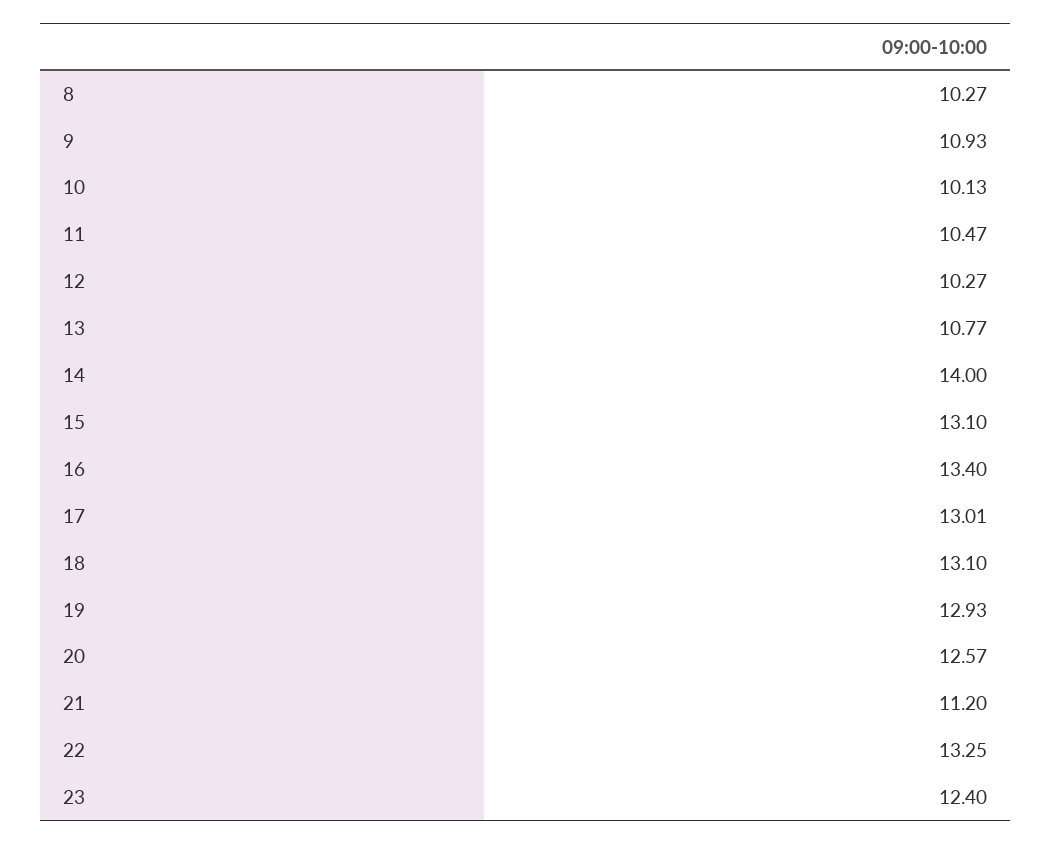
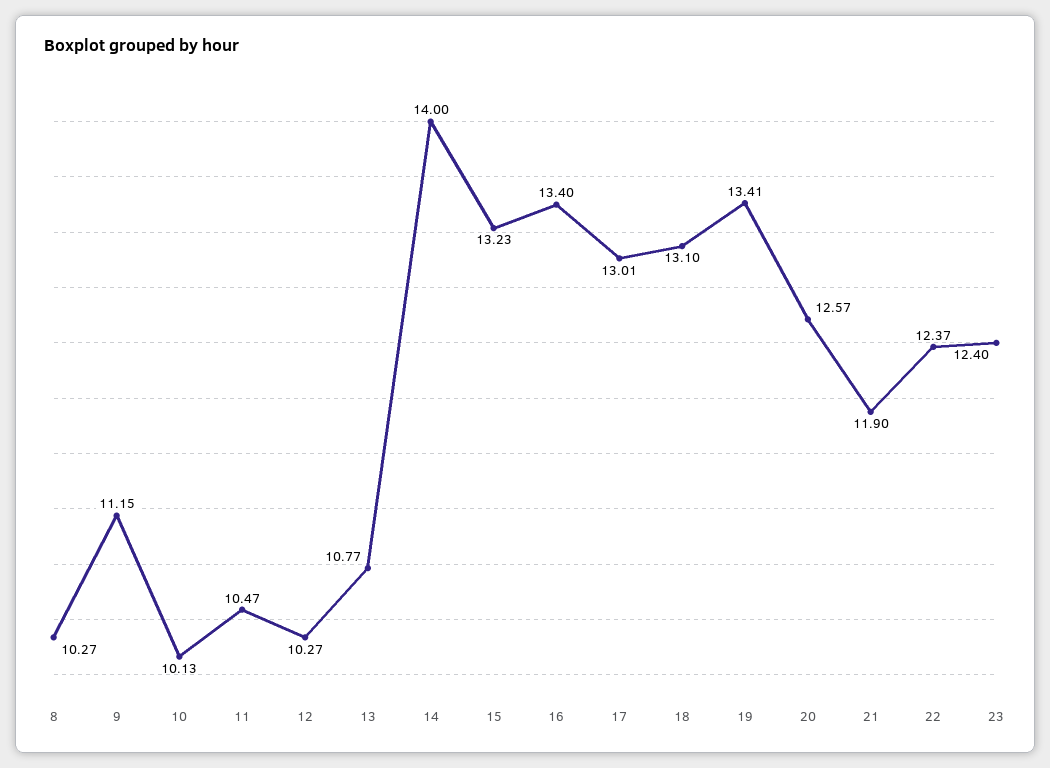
9: 10.93 -> 11.15
15: 13.1 -> 13.23
19: 12.93 -> 13.41
21: 11.2 -> 11.9
22: 13.25 -> 12.37

